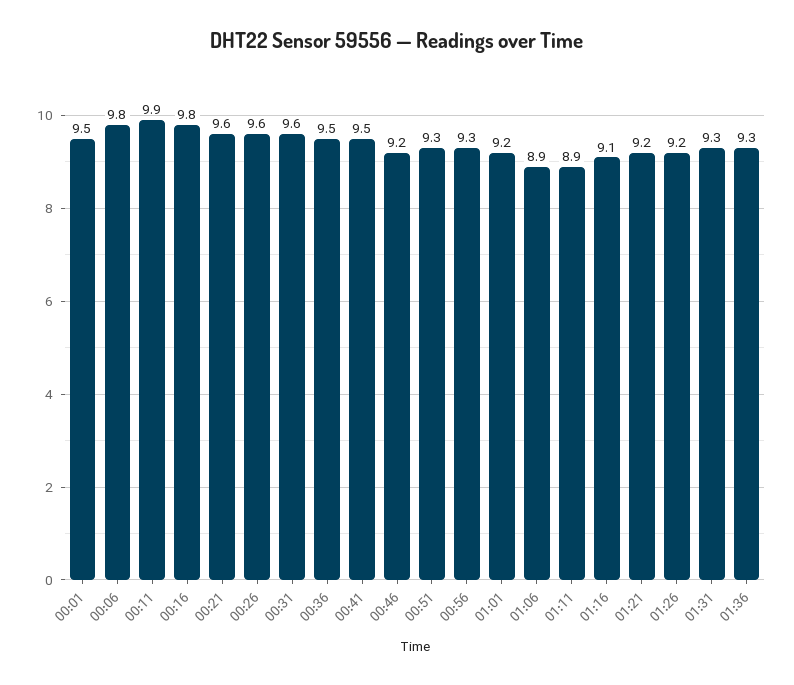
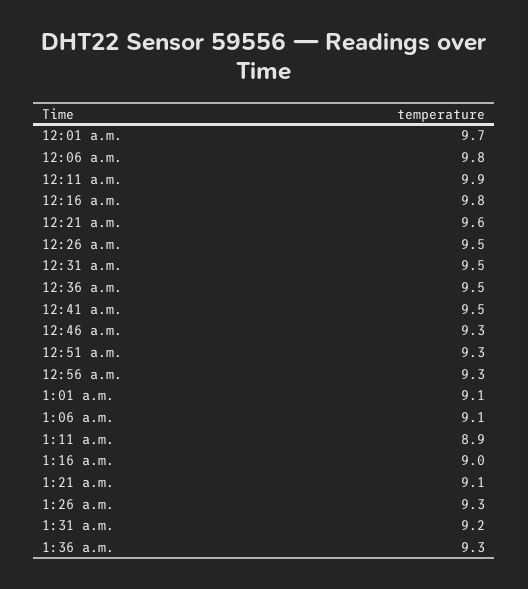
00:01: 9.5 -> 9.7
00:26: 9.6 -> 9.5
00:31: 9.6 -> 9.5
00:46: 9.2 -> 9.3
01:01: 9.2 -> 9.1
01:06: 8.9 -> 9.1
01:16: 9.1 -> 9
01:21: 9.2 -> 9.1
01:26: 9.2 -> 9.3
01:31: 9.3 -> 9.2

